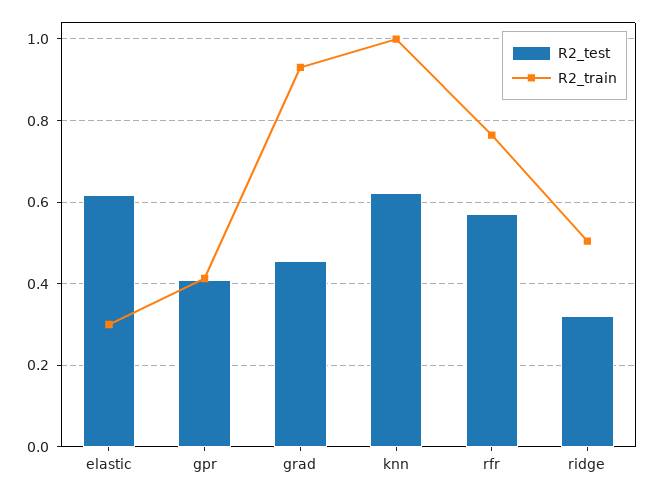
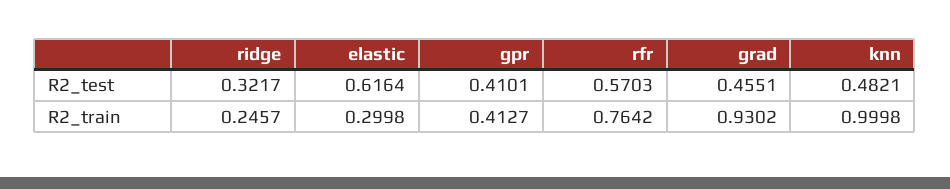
R2_test, knn: 0.62 -> 0.4821
R2_train, ridge: 0.5 -> 0.2457

